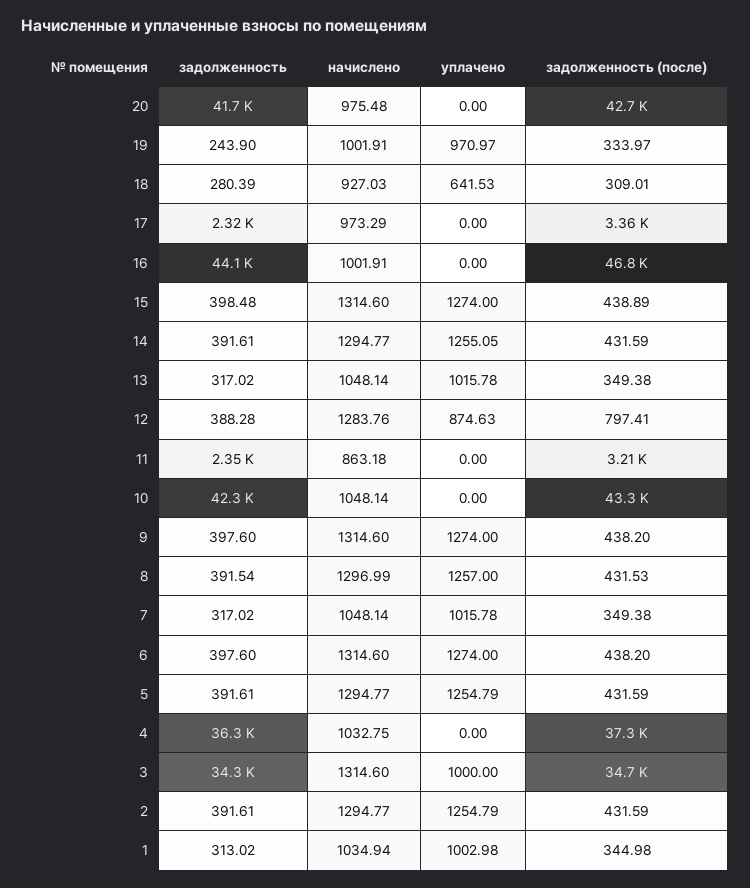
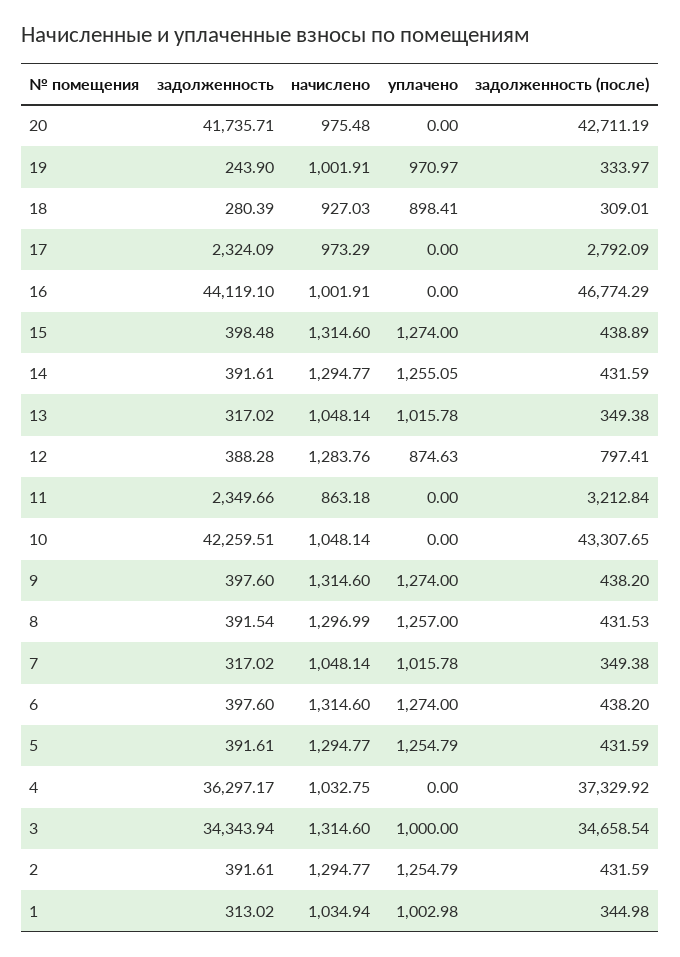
уплачено, 18: 641.53 -> 898.41
задолженность (после), 17: 3360 -> 2792.09

